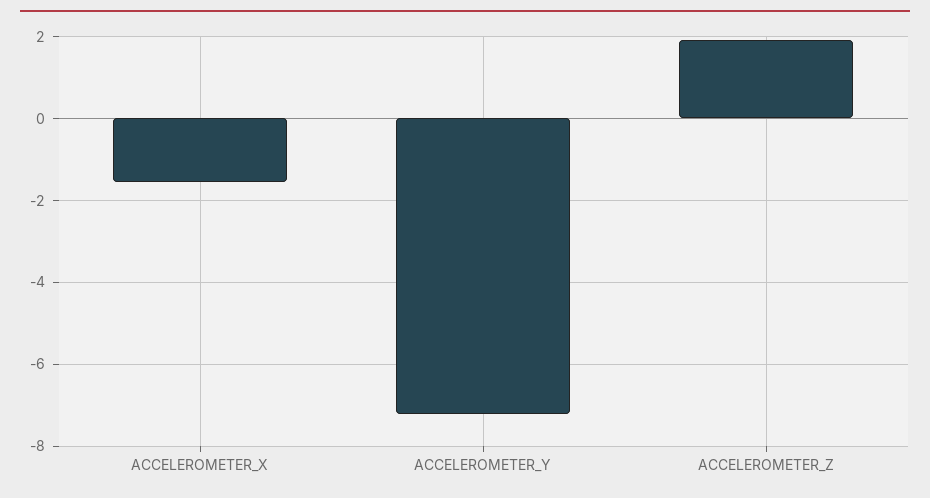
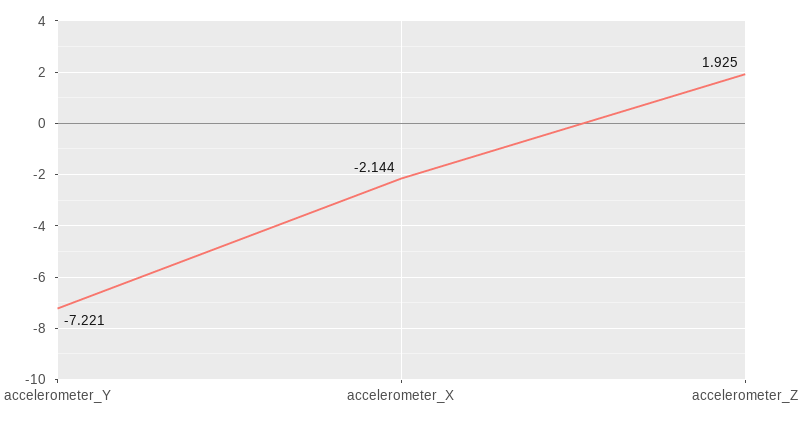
ACCELEROMETER_X: -1.6 -> -2.144

